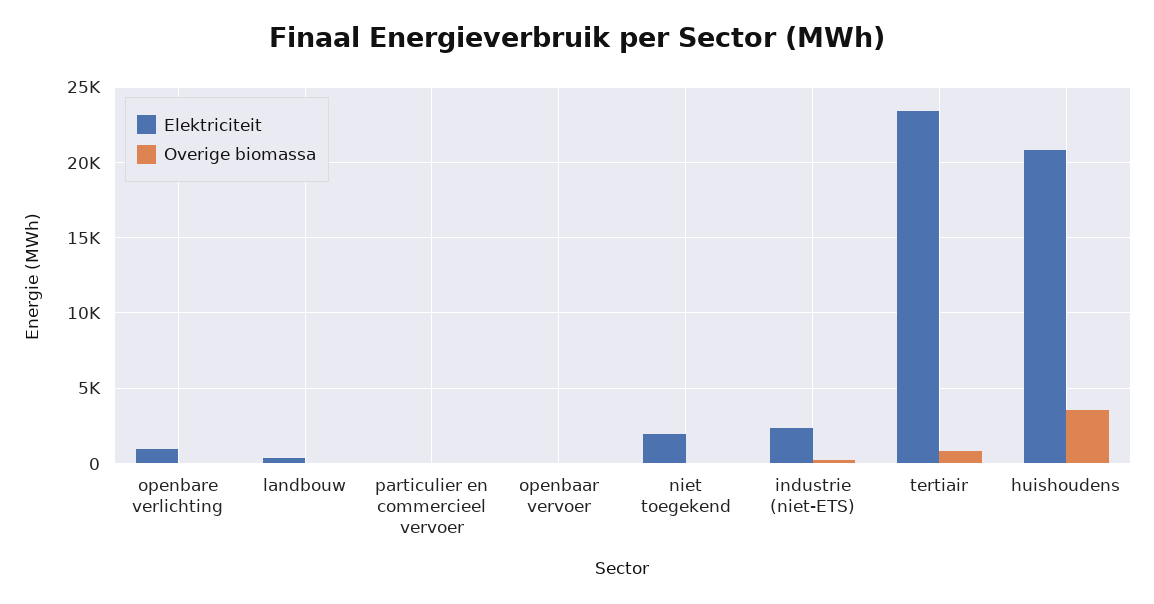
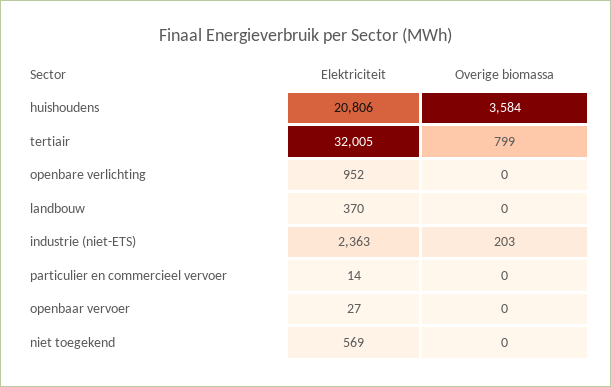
Elektriciteit, niet toegekend: 2000 -> 569
Elektriciteit, tertiair: 23500 -> 32005

